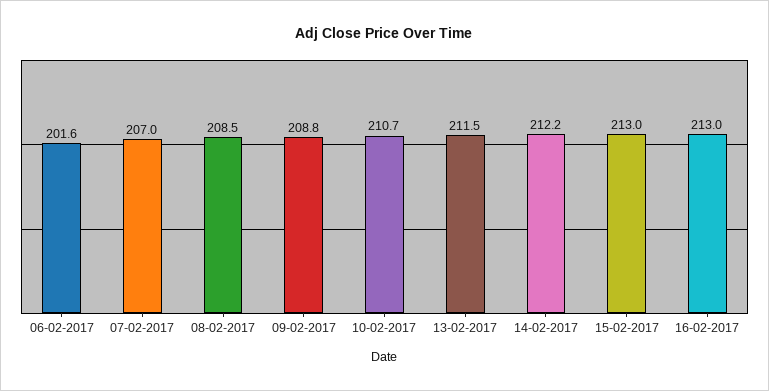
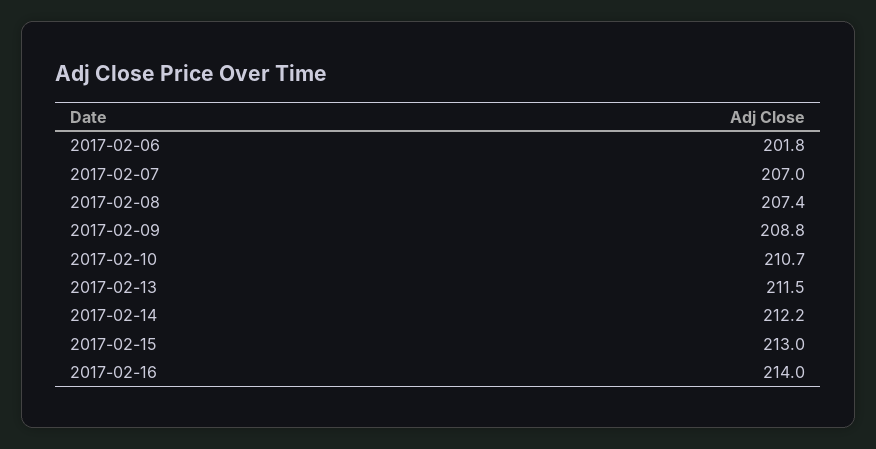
06-02-2017: 201.6 -> 201.8
08-02-2017: 208.5 -> 207.4
16-02-2017: 213 -> 214

